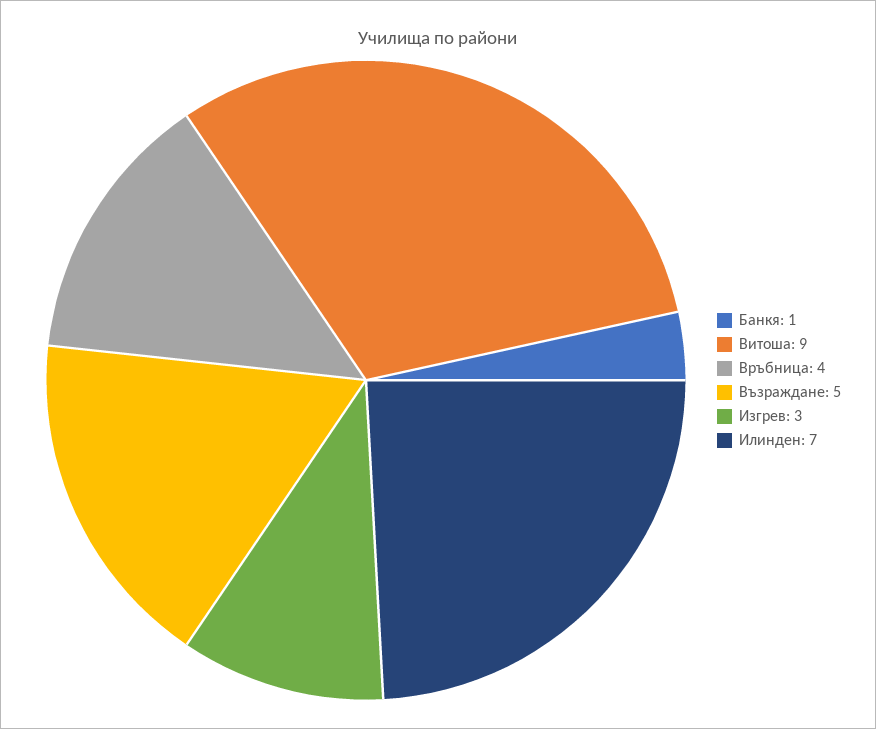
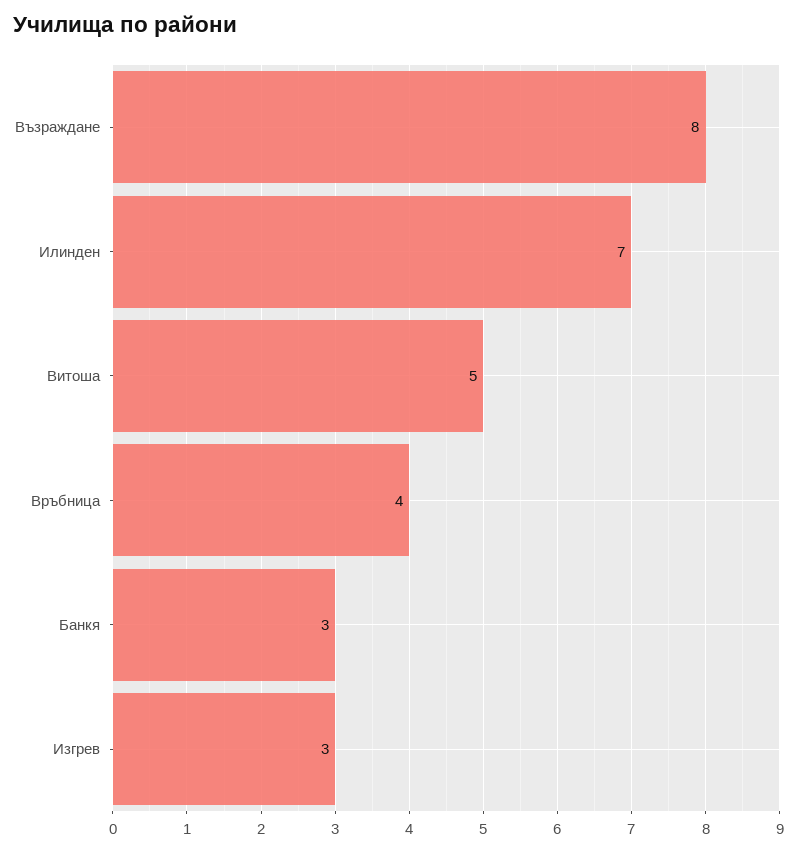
Банкя: 1 -> 3
Витоша: 9 -> 5
Възраждане: 5 -> 8

